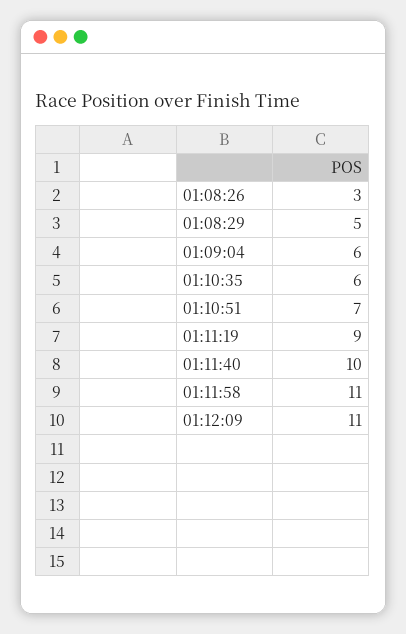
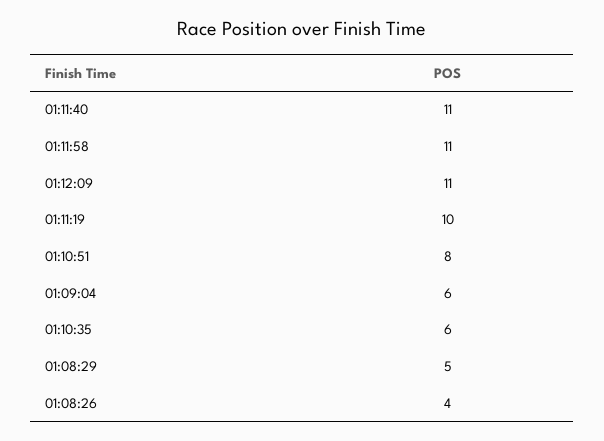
01:08:26: 3 -> 4
01:10:51: 7 -> 8
01:11:19: 9 -> 10
01:11:40: 10 -> 11

